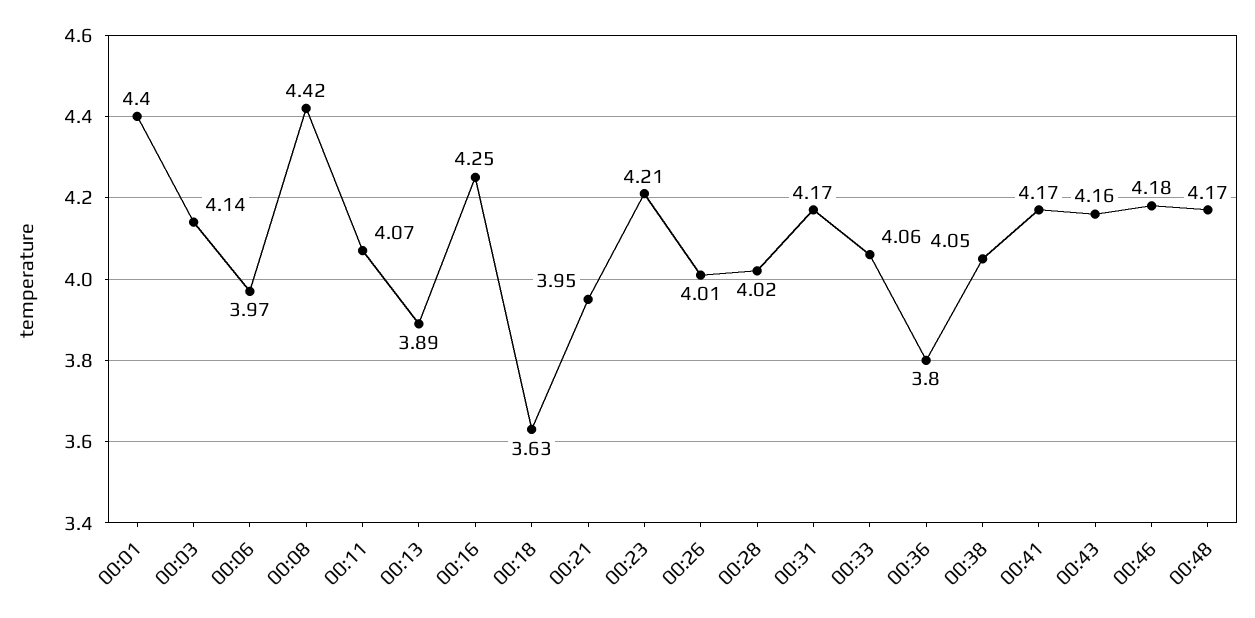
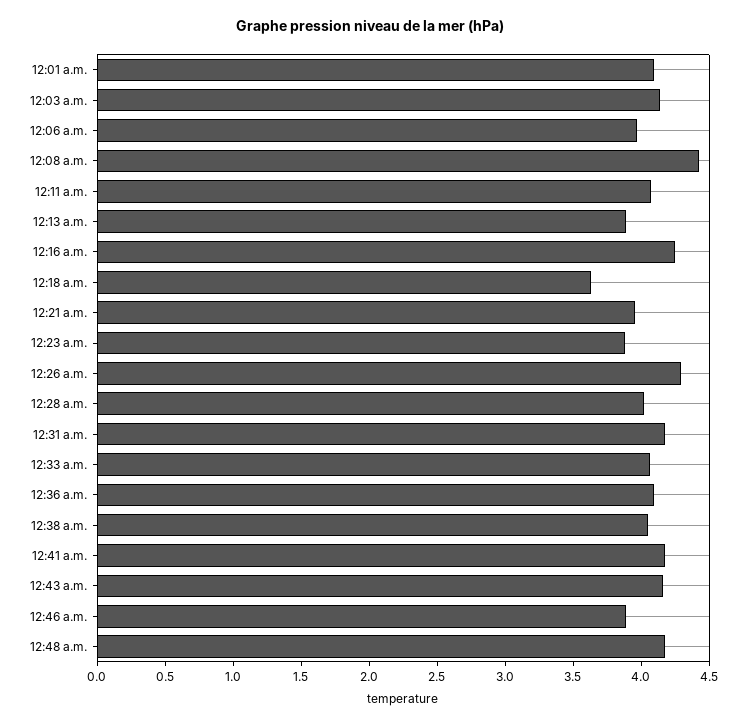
00:01: 4.4 -> 4.1
00:23: 4.21 -> 3.9
00:26: 4.01 -> 4.3
00:36: 3.8 -> 4.1
00:46: 4.18 -> 3.9

